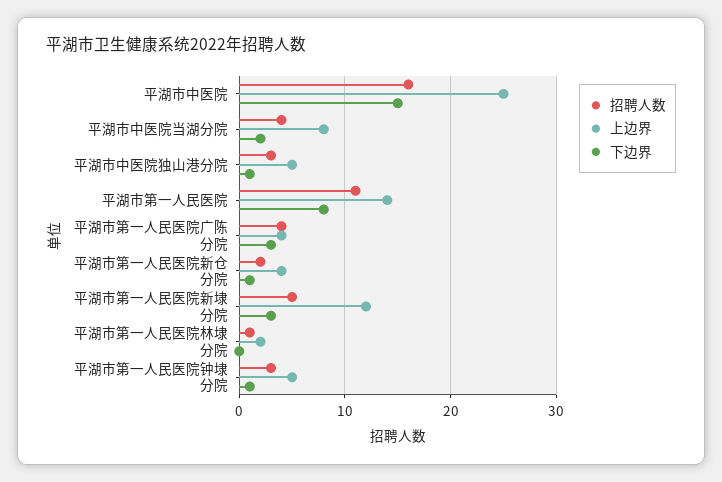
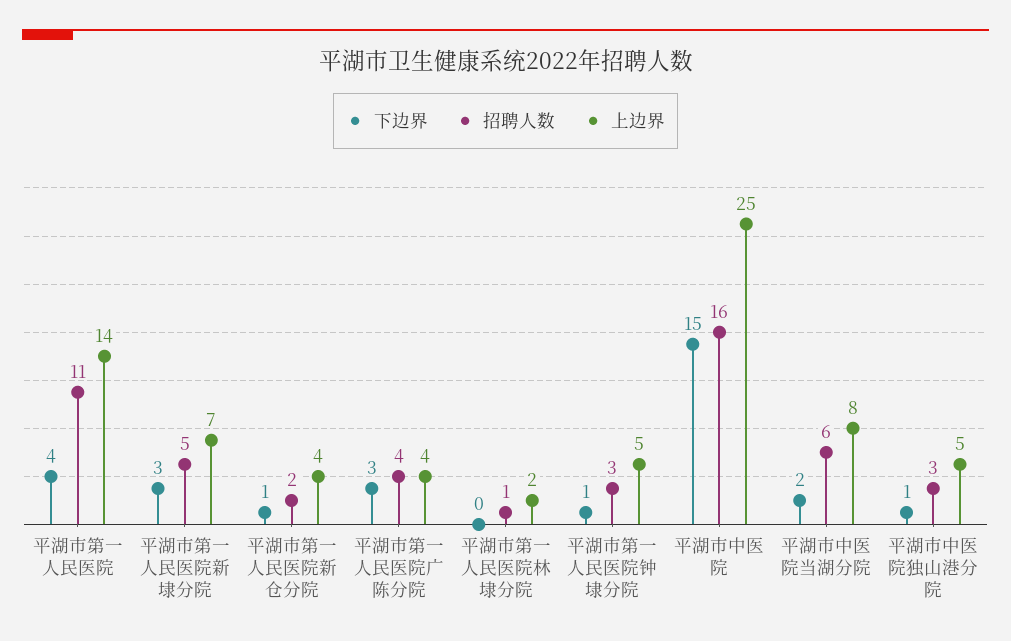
招聘人数, 平湖市中医院当湖分院: 4 -> 6
下边界, 平湖市第一人民医院: 8 -> 4
上边界, 平湖市第一人民医院新埭分院: 12 -> 7

